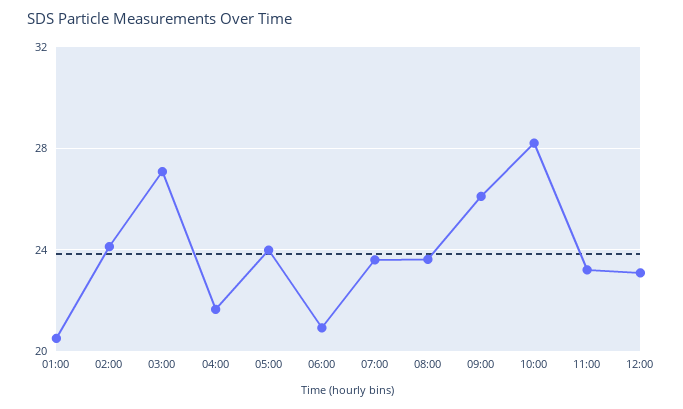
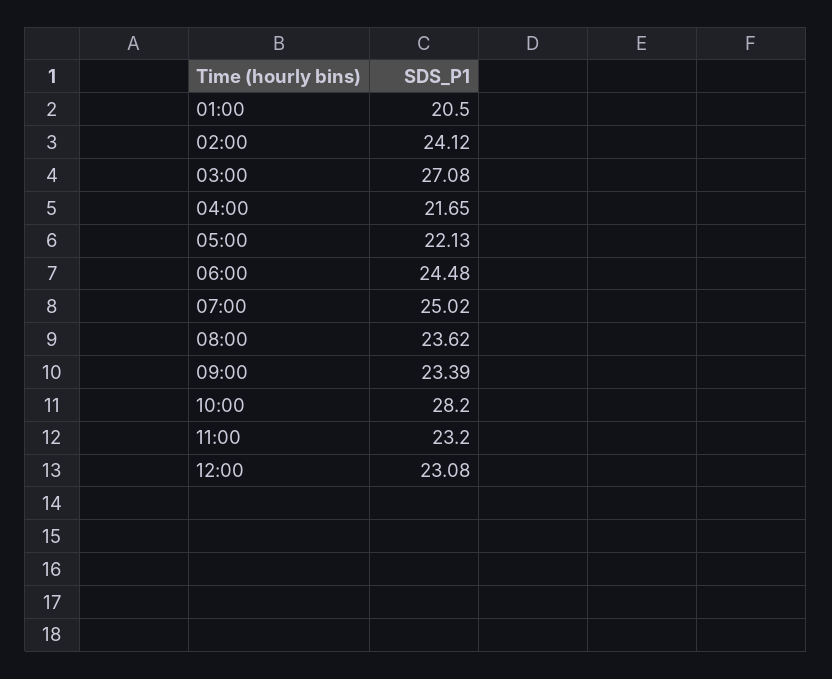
05:00: 24 -> 22.13
06:00: 21 -> 24.48
07:00: 23.5 -> 25.02
09:00: 26 -> 23.39

